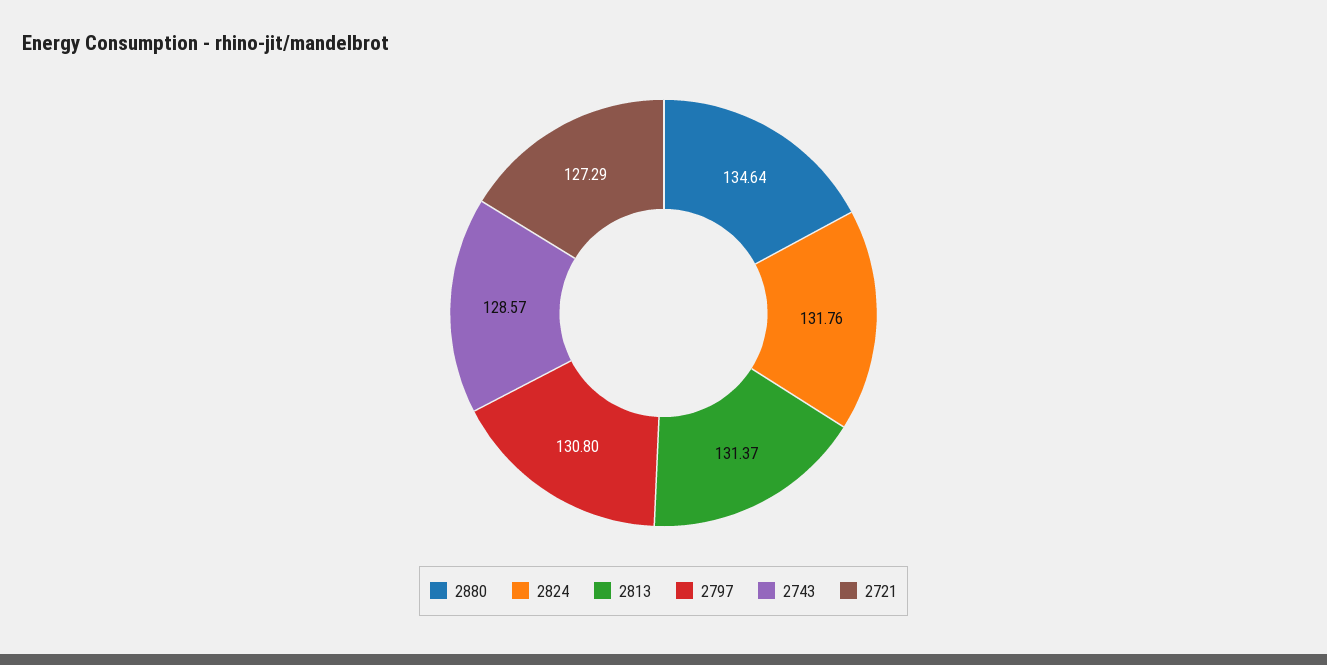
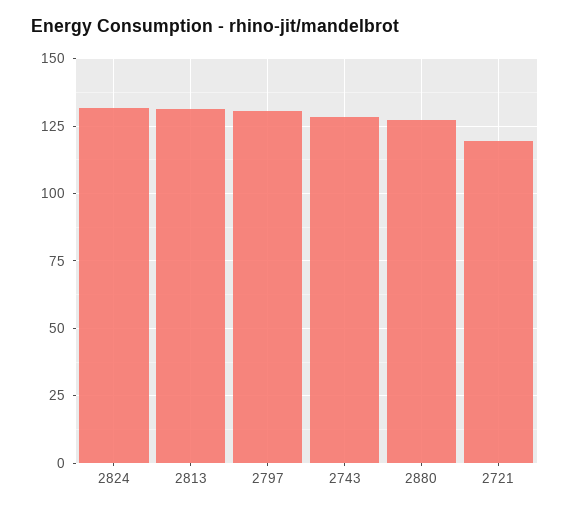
2880: 134.64 -> 127.5
2721: 127.29 -> 120

